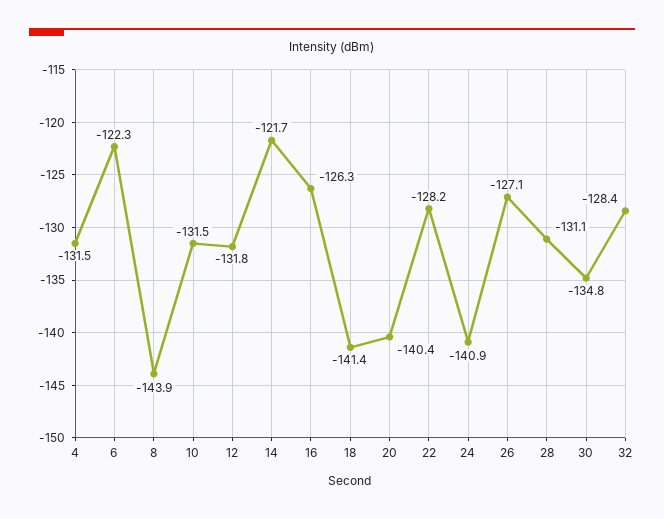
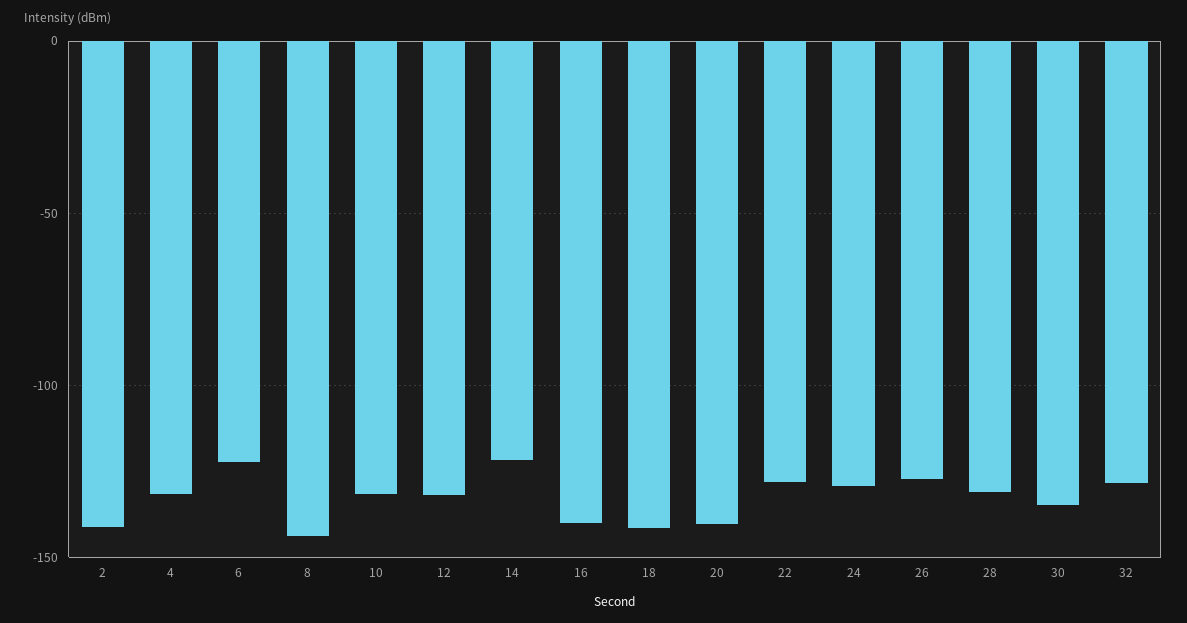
16: -126.3 -> -140
24: -140.9 -> -130
2: none -> -140

